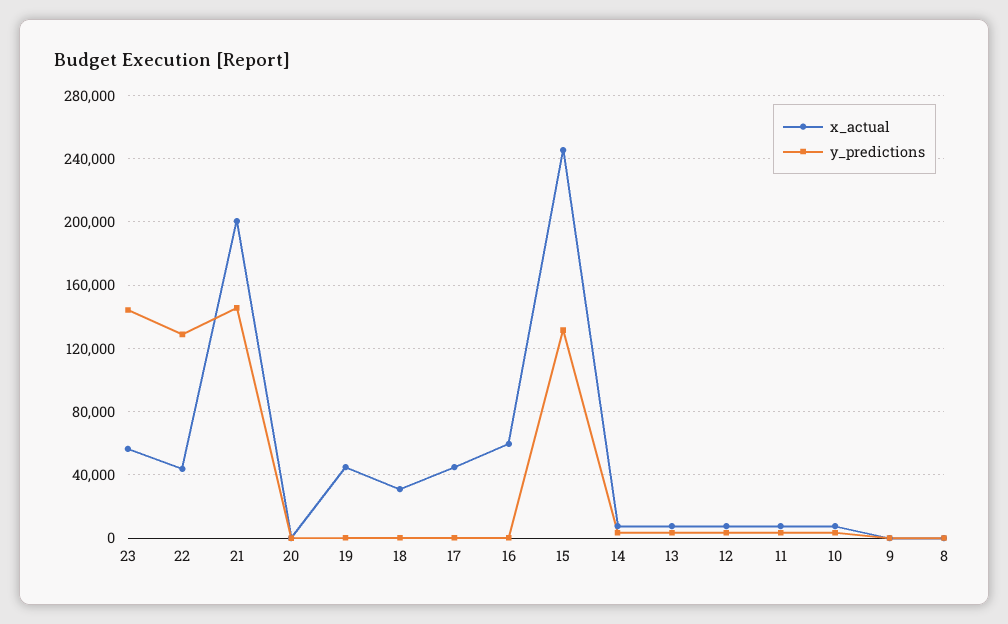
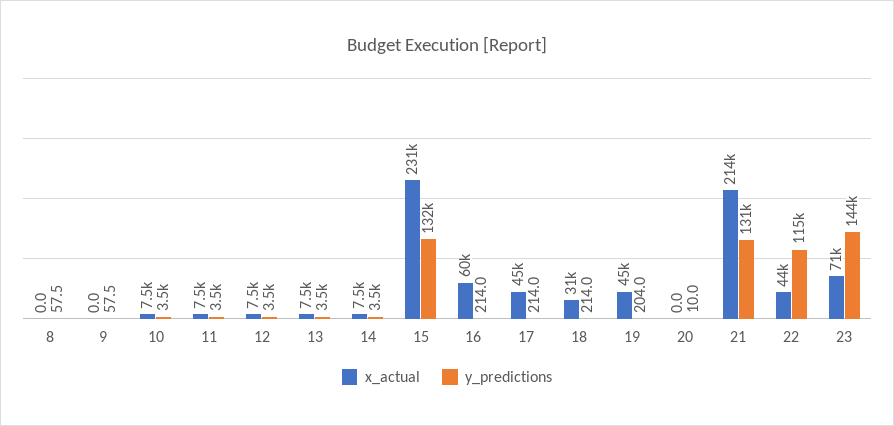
x_actual, 23: 55000 -> 71000
y_predictions, 22: 130000 -> 115000
x_actual, 21: 200000 -> 214000
y_predictions, 21: 145000 -> 131000
x_actual, 15: 245000 -> 231000

